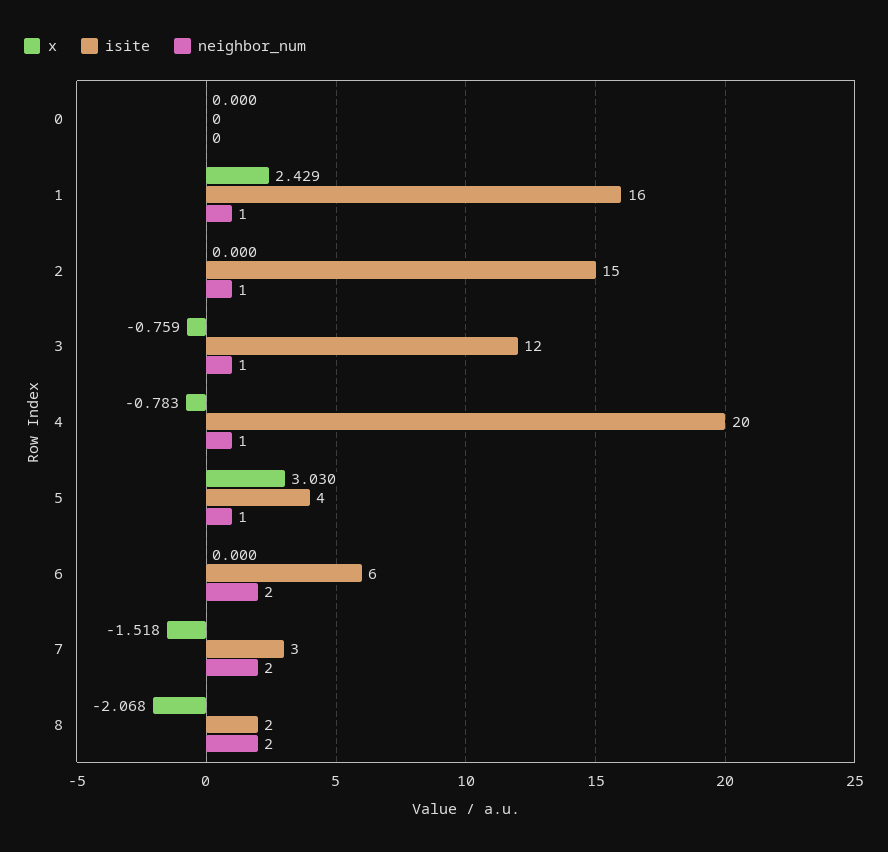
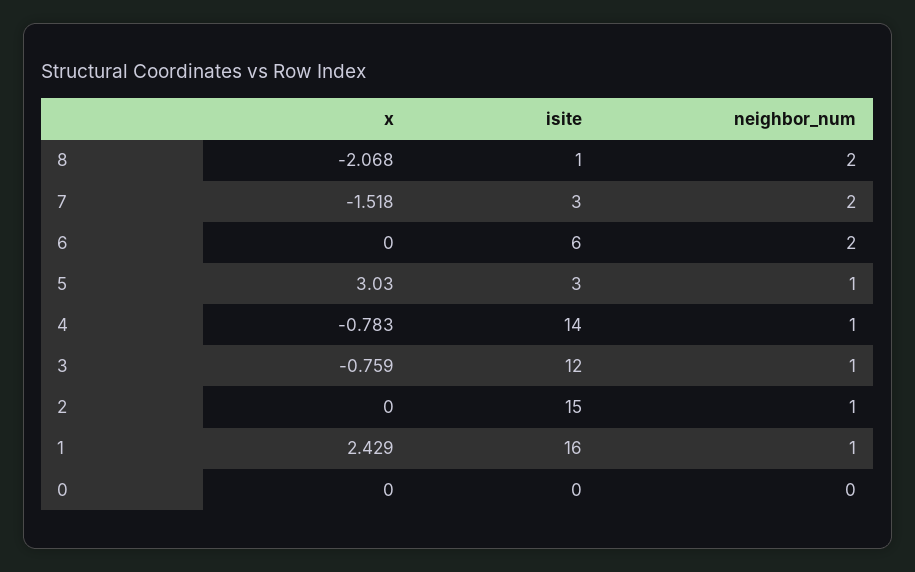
isite, 4: 20 -> 14
isite, 5: 4 -> 3
isite, 8: 2 -> 1

